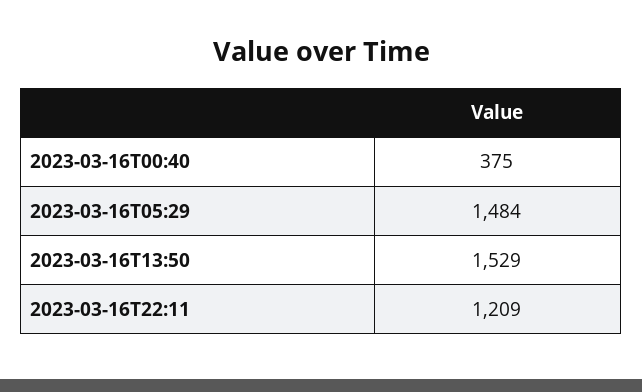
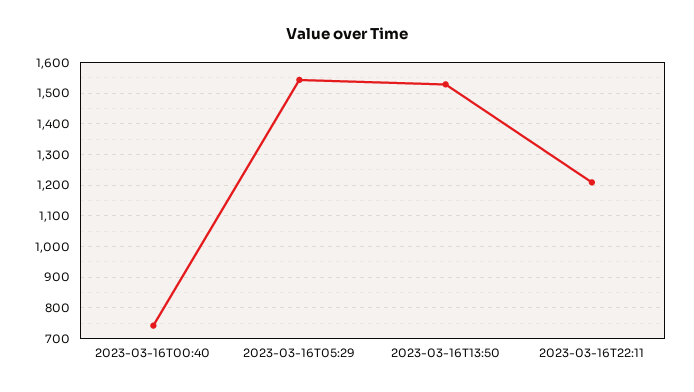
2023-03-16T00:40: 375 -> 740
2023-03-16T05:29: 1484 -> 1540

